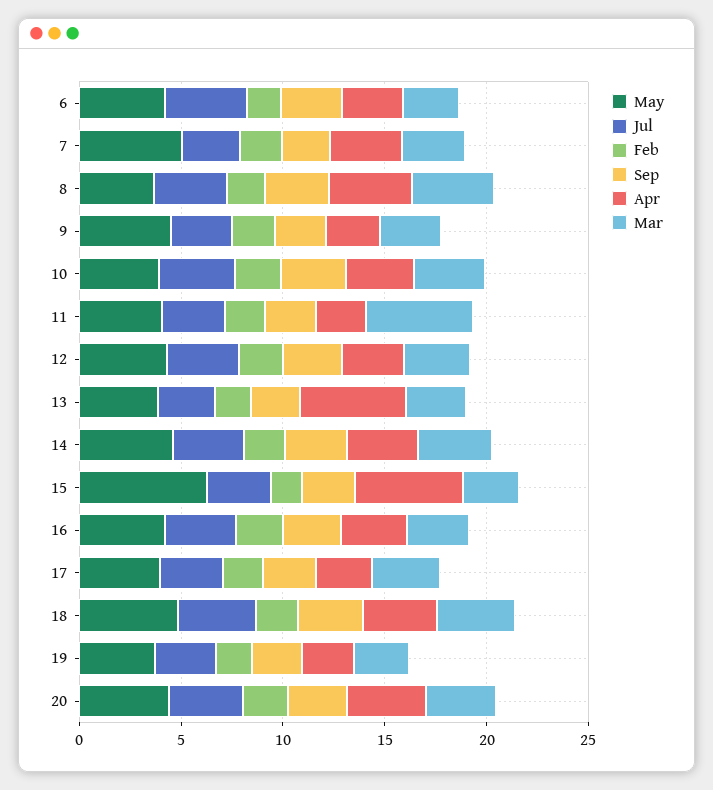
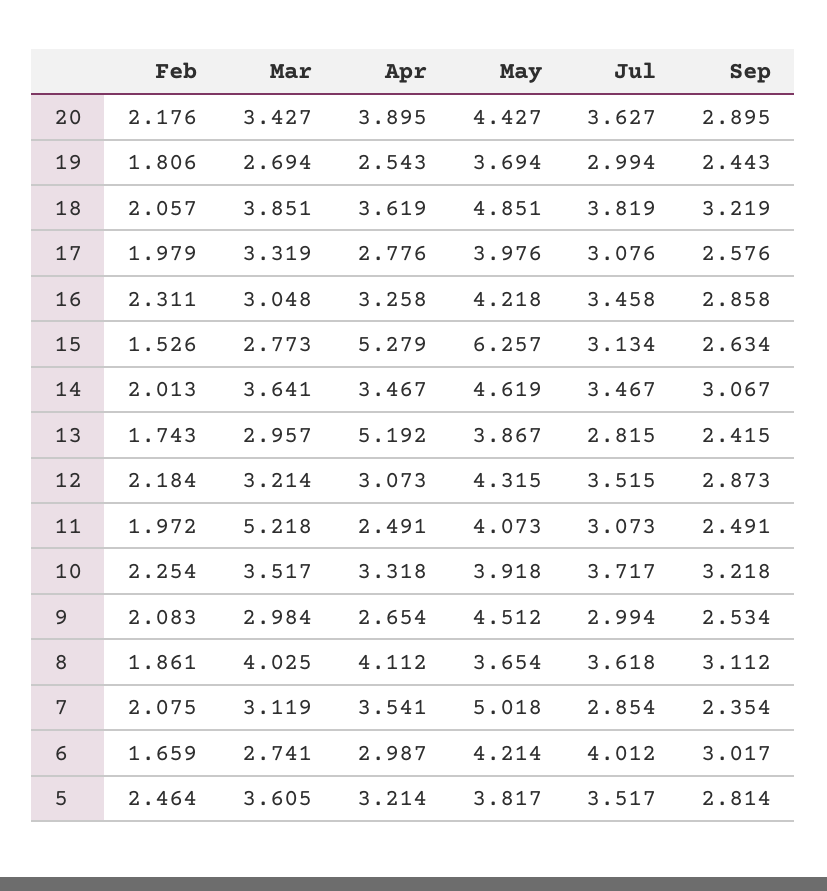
Feb, 5: none -> 2.464
Mar, 5: none -> 3.605
Apr, 5: none -> 3.214
May, 5: none -> 3.817
Jul, 5: none -> 3.517
Sep, 5: none -> 2.814

